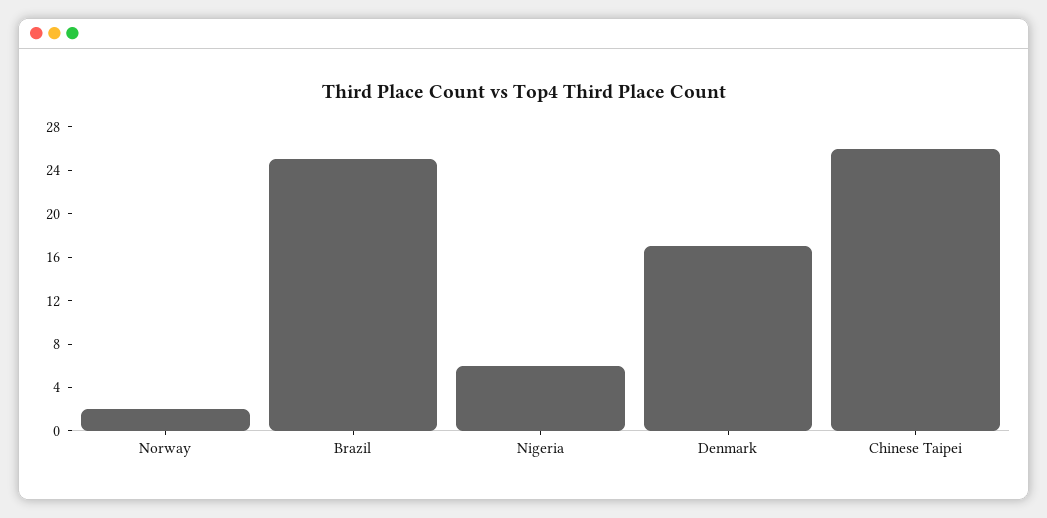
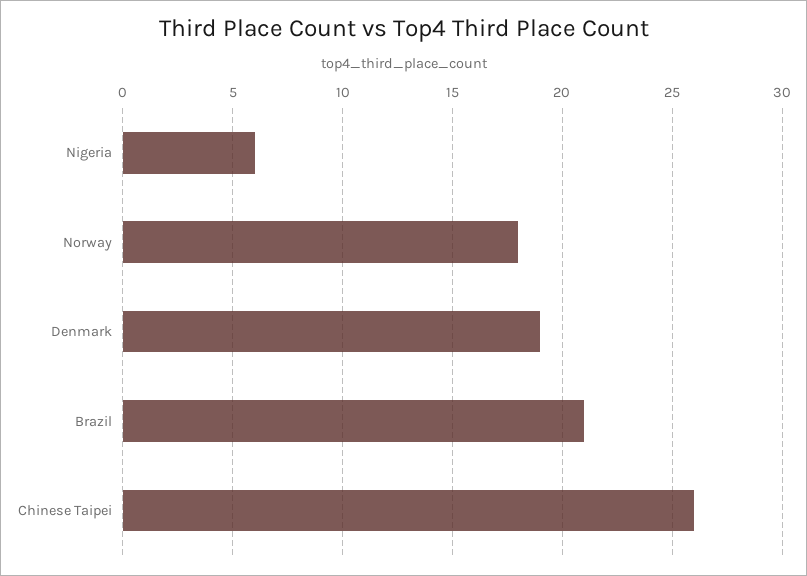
Norway: 2 -> 18
Brazil: 25 -> 21
Denmark: 17 -> 19

